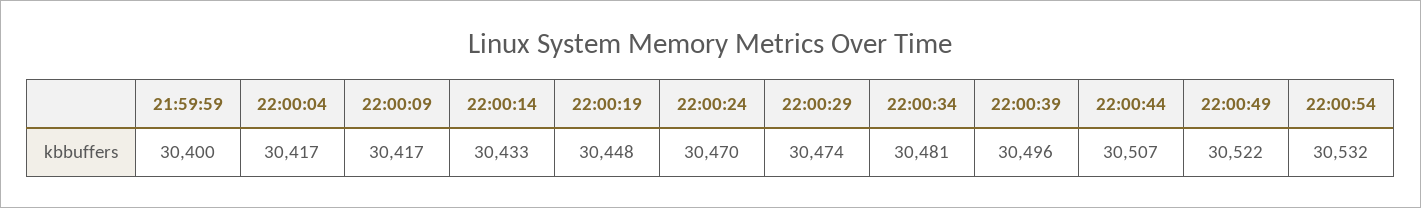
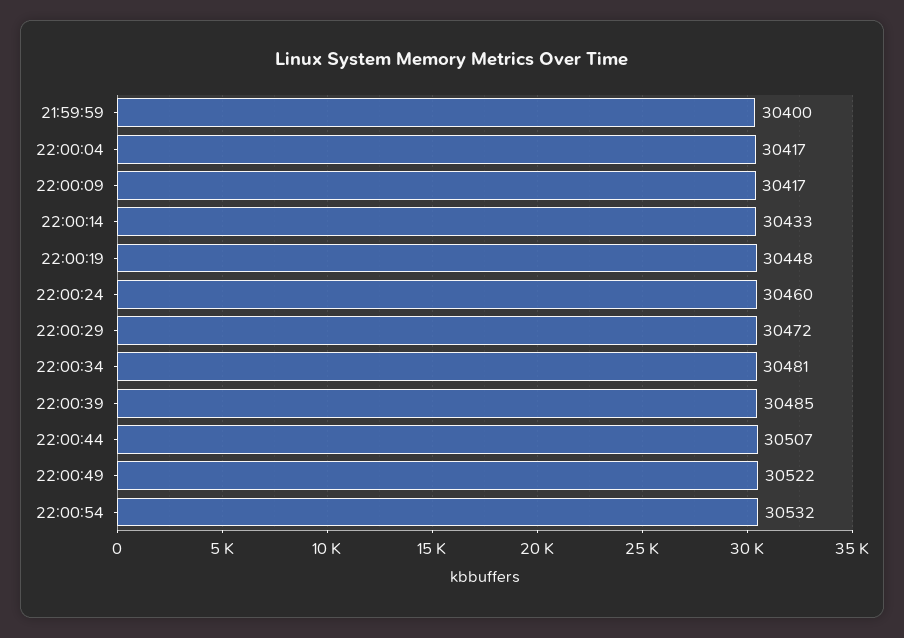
22:00:24: 30470 -> 30460
22:00:29: 30474 -> 30472
22:00:39: 30496 -> 30485

